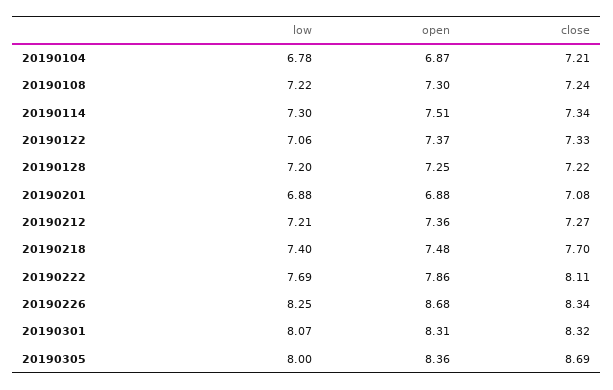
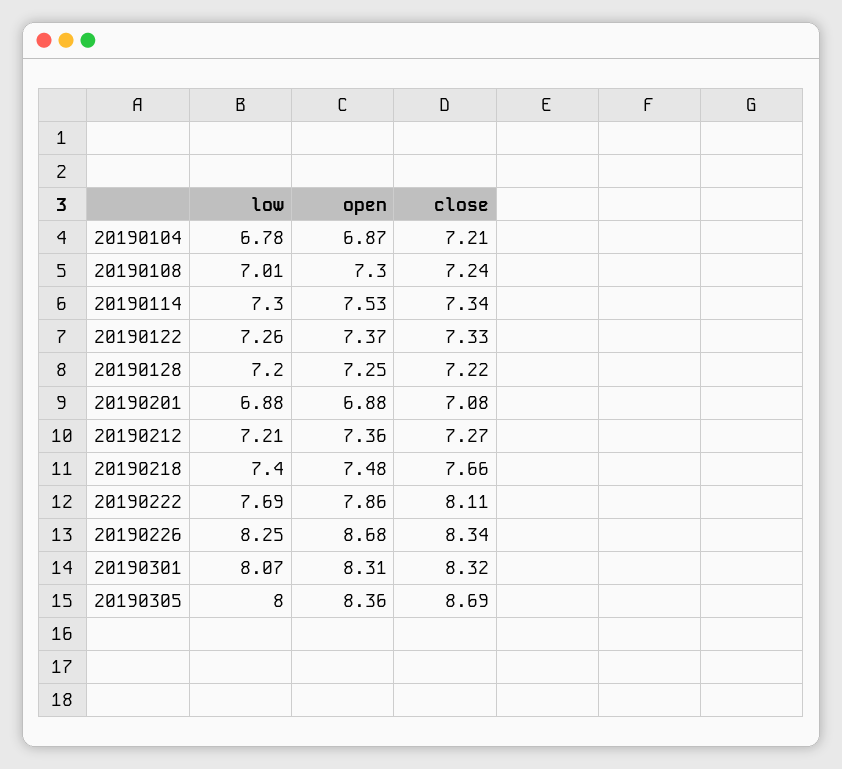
low, 20190108: 7.22 -> 7.01
open, 20190114: 7.51 -> 7.53
low, 20190122: 7.06 -> 7.26
close, 20190218: 7.7 -> 7.66

